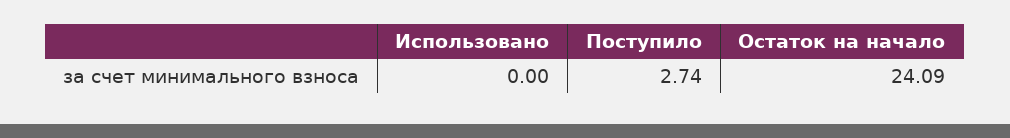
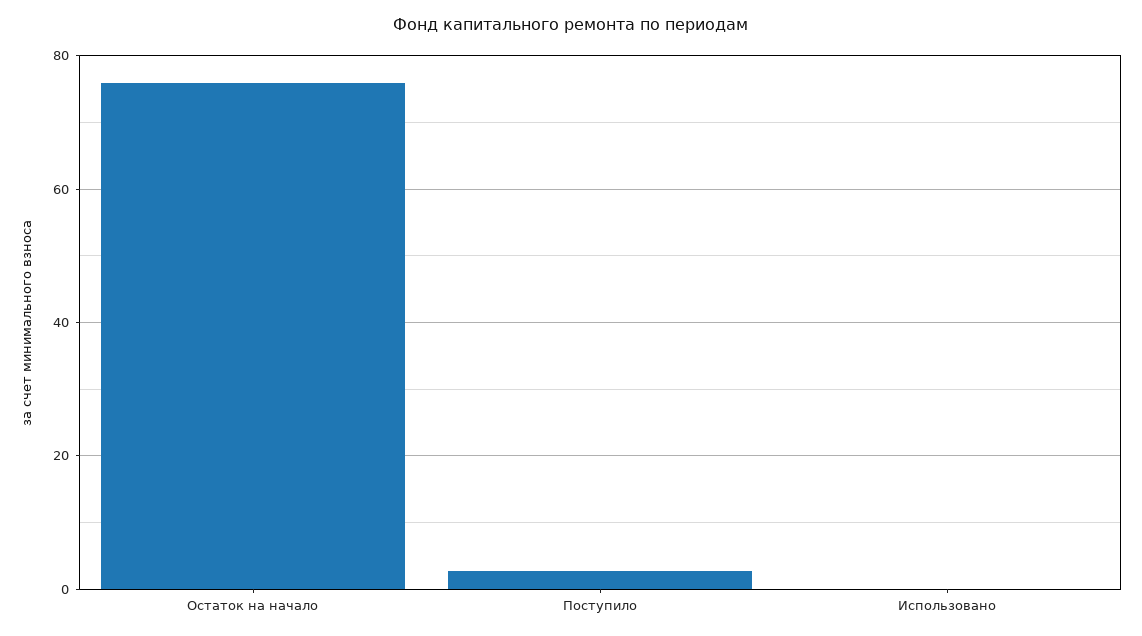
Остаток на начало: 24.09 -> 76

